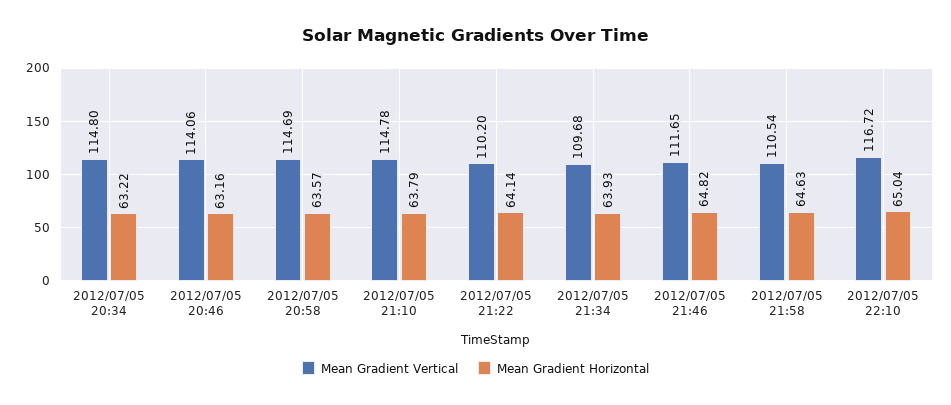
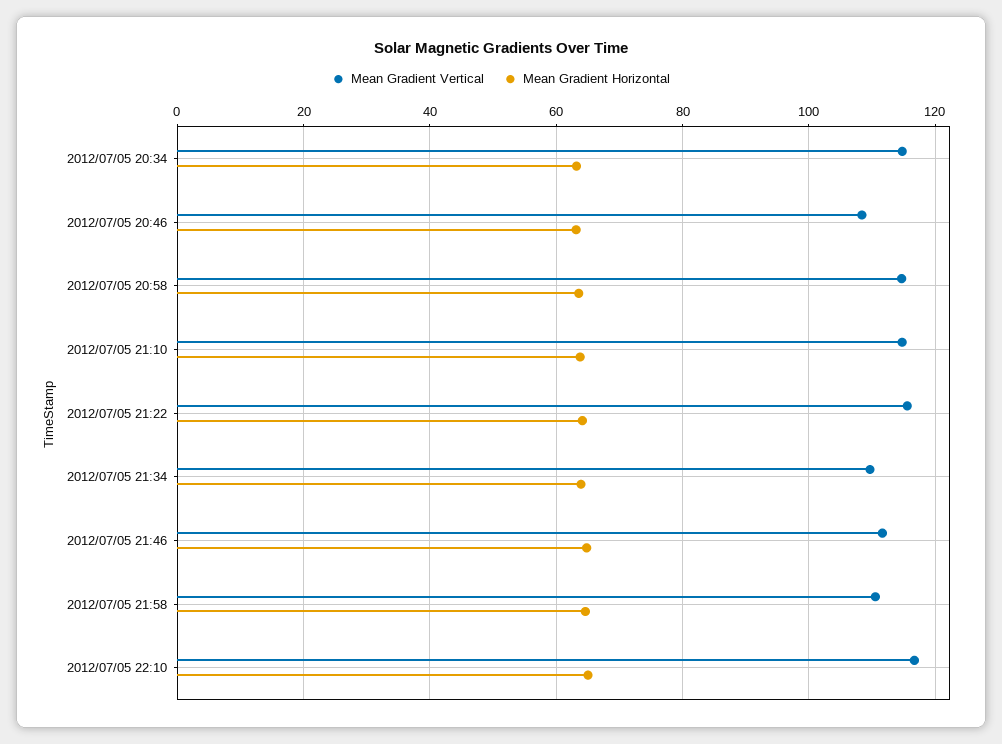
Mean Gradient Vertical, 2012/07/05 20:46: 114.06 -> 108
Mean Gradient Vertical, 2012/07/05 21:22: 110.2 -> 116

